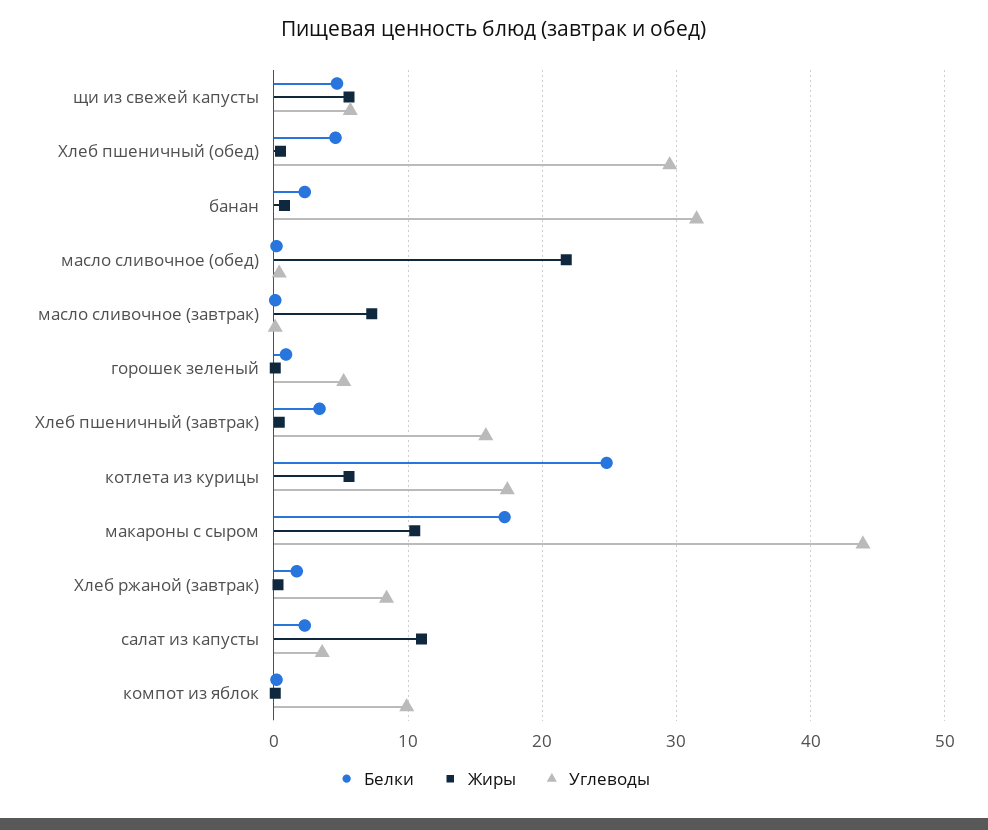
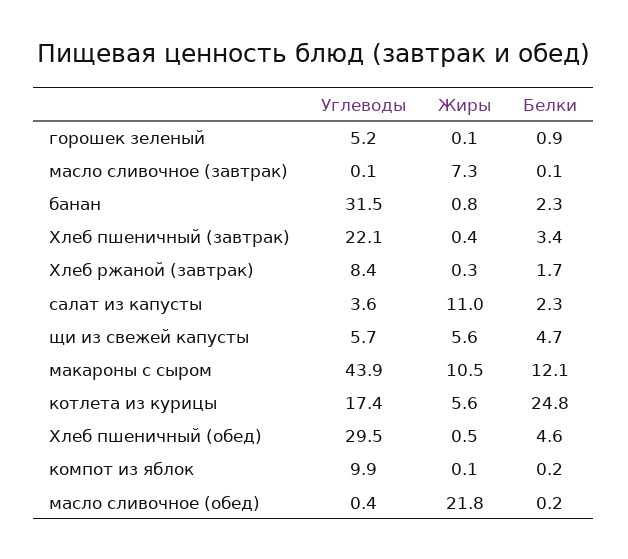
Углеводы, Хлеб пшеничный (завтрак): 16 -> 22.1
Белки, макароны с сыром: 17 -> 12.1

